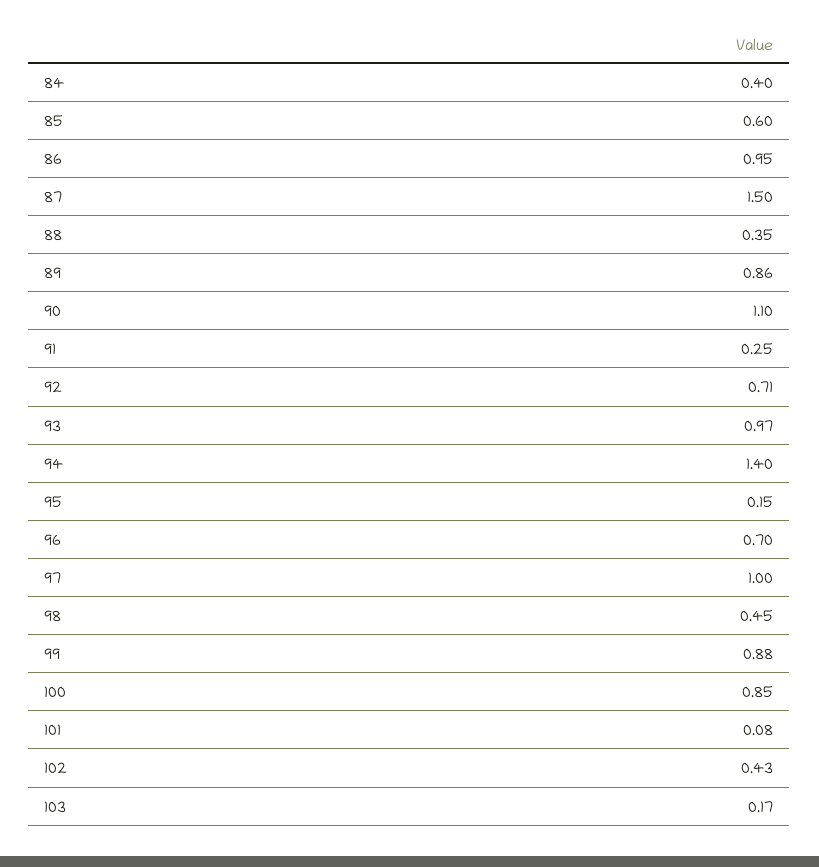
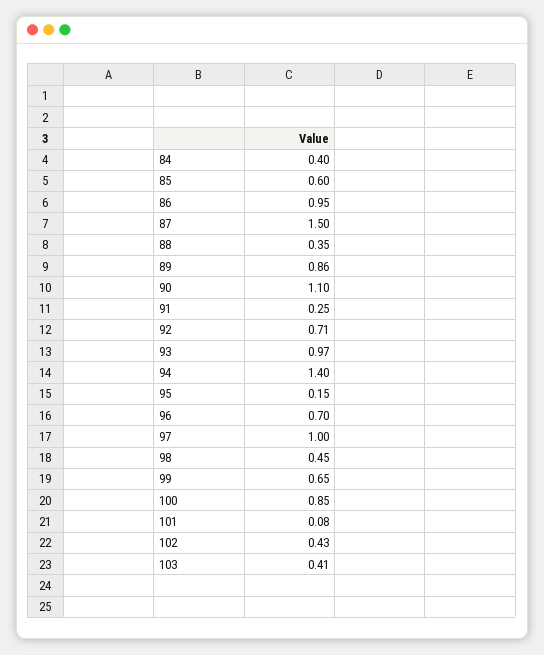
99: 0.88 -> 0.65
103: 0.17 -> 0.41

